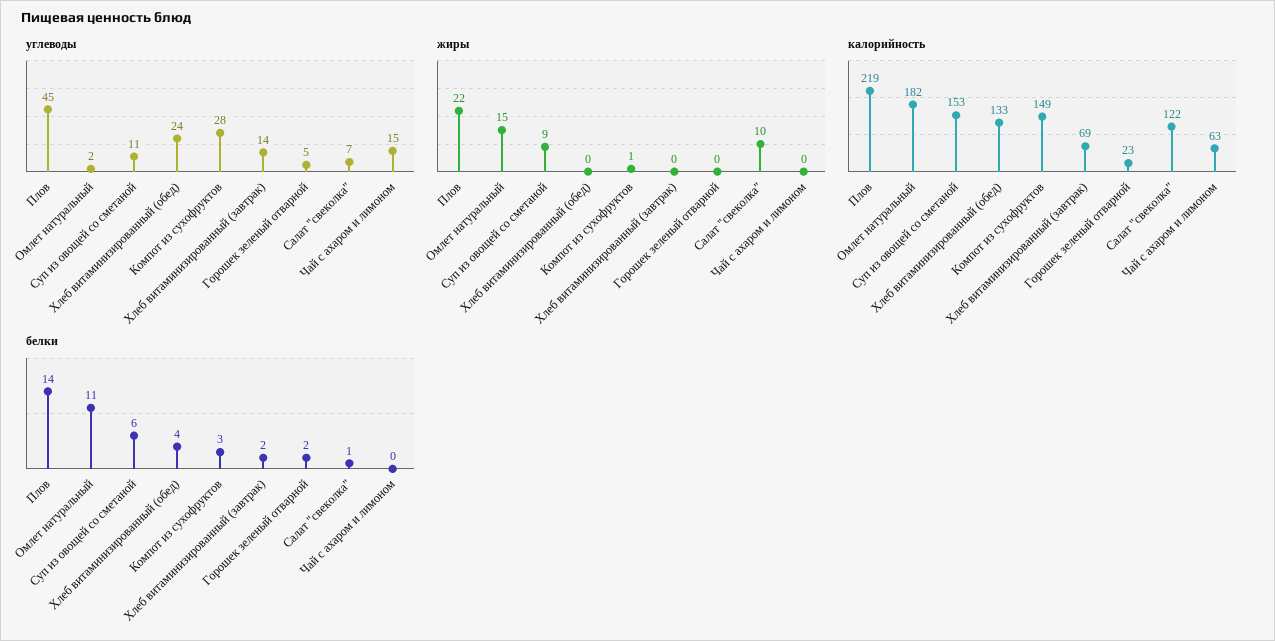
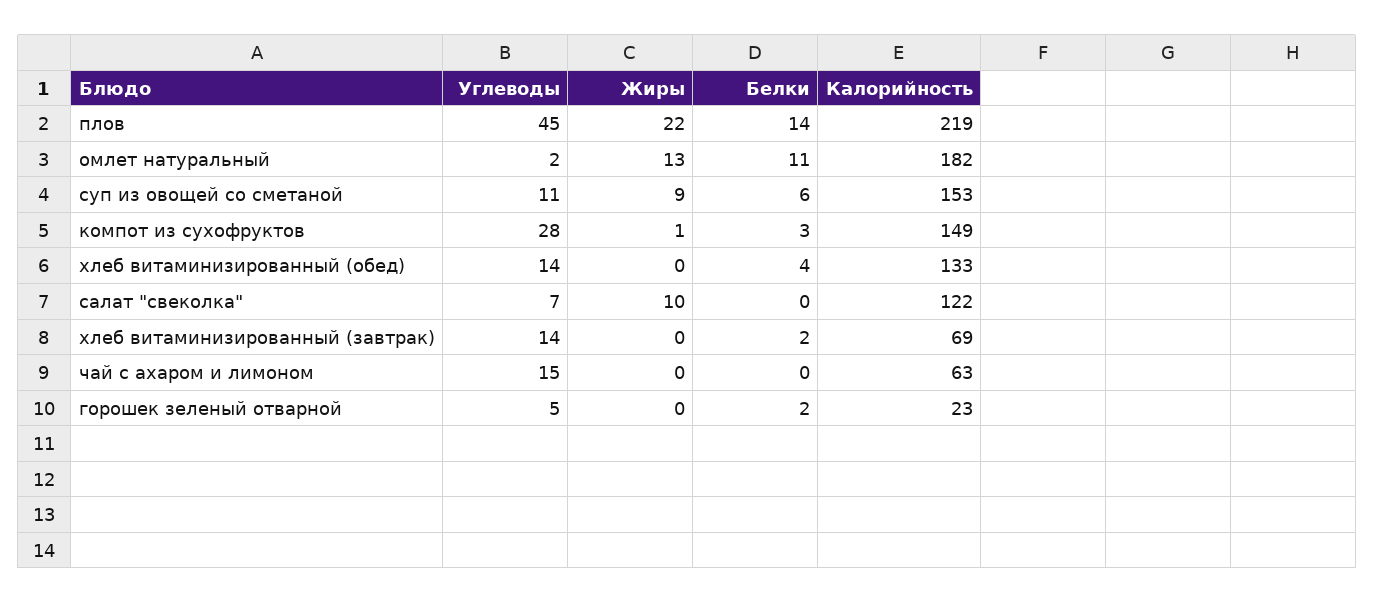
углеводы, Хлеб витаминизированный (обед): 24 -> 14
жиры, Омлет натуральный: 15 -> 13
белки, Салат "свеколка": 1 -> 0

